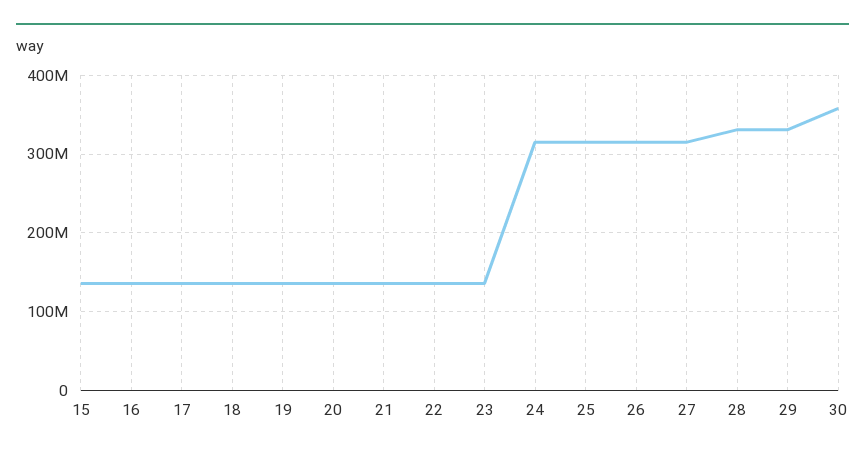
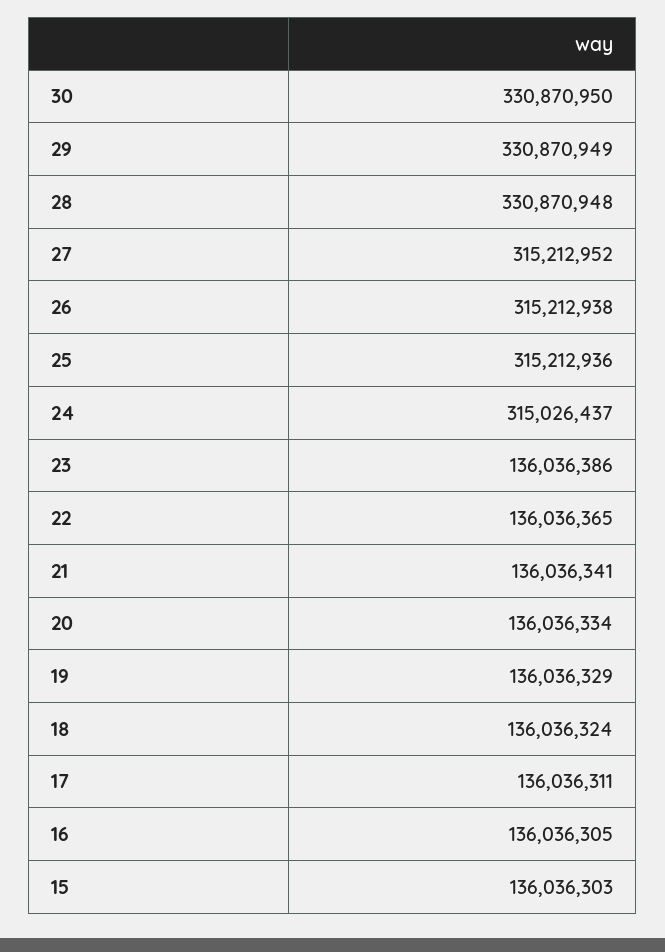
30: 360000000 -> 330870950

